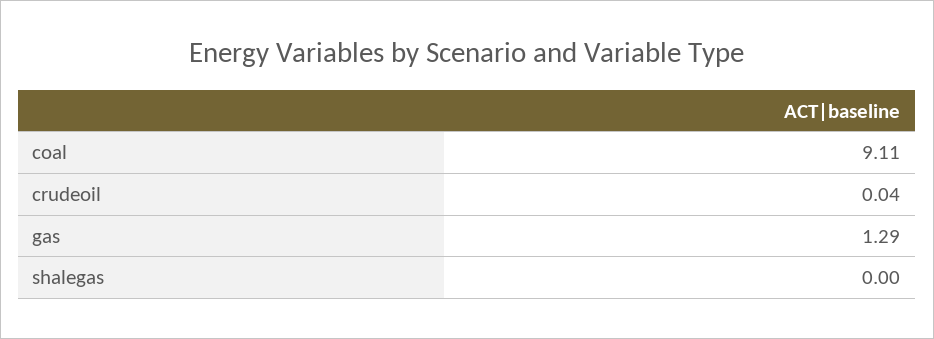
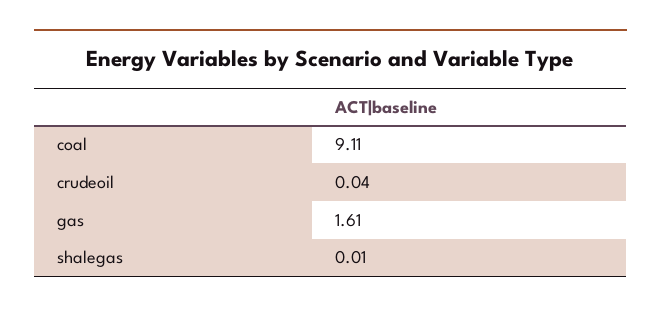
gas: 1.29 -> 1.61
shalegas: 0 -> 0.01

